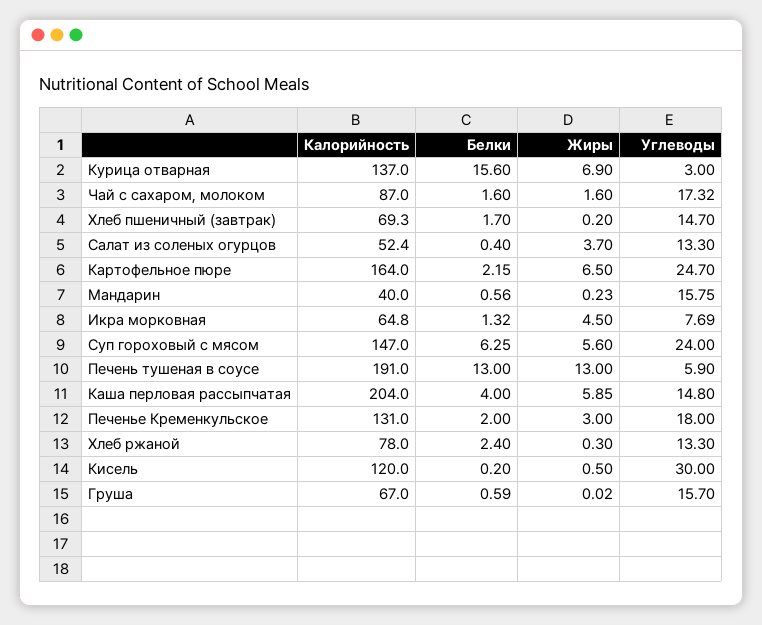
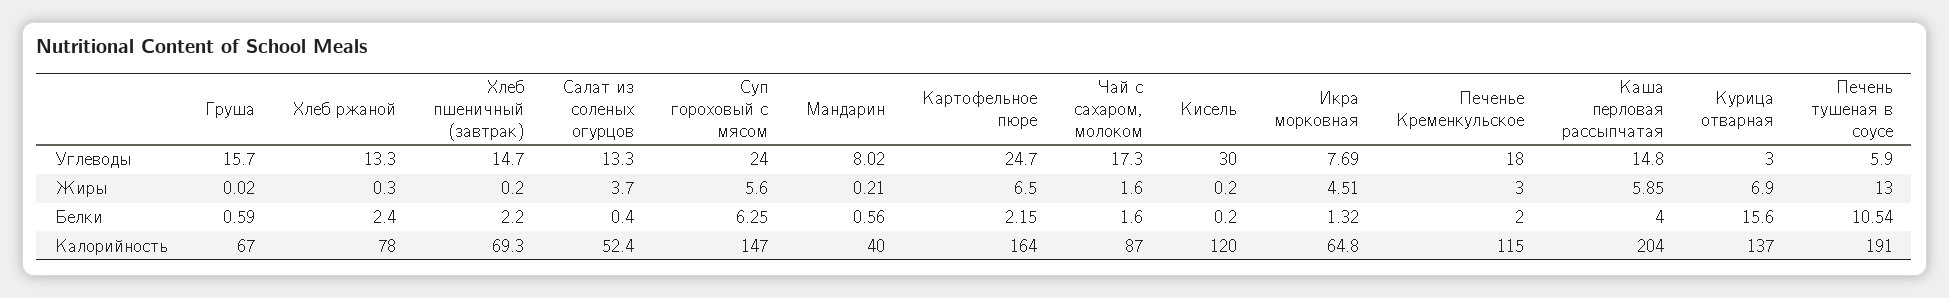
Углеводы, Чай с сахаром, молоком: 17.32 -> 17.3
Белки, Хлеб пшеничный (завтрак): 1.7 -> 2.2
Жиры, Мандарин: 0.23 -> 0.21
Углеводы, Мандарин: 15.75 -> 8.02
Жиры, Икра морковная: 4.5 -> 4.51
Белки, Печень тушеная в соусе: 13 -> 10.54
Калорийность, Печенье Кременкульское: 131 -> 115
Жиры, Кисель: 0.5 -> 0.2

